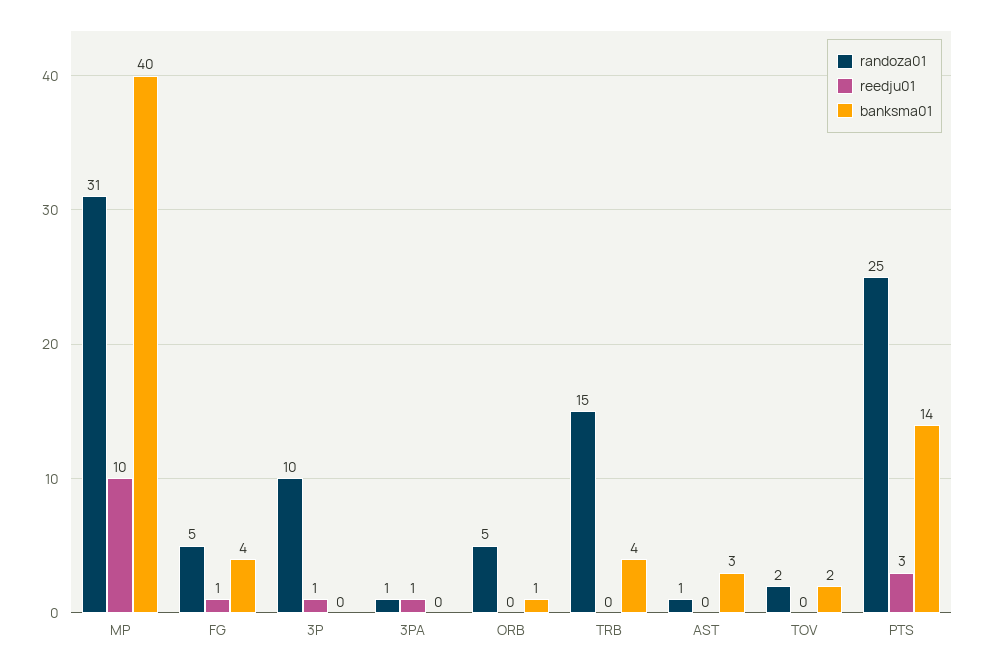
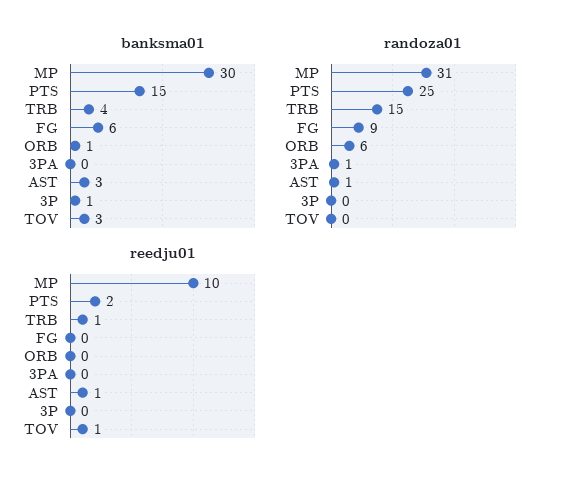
banksma01, MP: 40 -> 30
randoza01, FG: 5 -> 9
reedju01, FG: 1 -> 0
banksma01, FG: 4 -> 6
randoza01, 3P: 10 -> 0
reedju01, 3P: 1 -> 0
banksma01, 3P: 0 -> 1
reedju01, 3PA: 1 -> 0
randoza01, ORB: 5 -> 6
reedju01, TRB: 0 -> 1
reedju01, AST: 0 -> 1
randoza01, TOV: 2 -> 0
reedju01, TOV: 0 -> 1
banksma01, TOV: 2 -> 3
reedju01, PTS: 3 -> 2
banksma01, PTS: 14 -> 15

